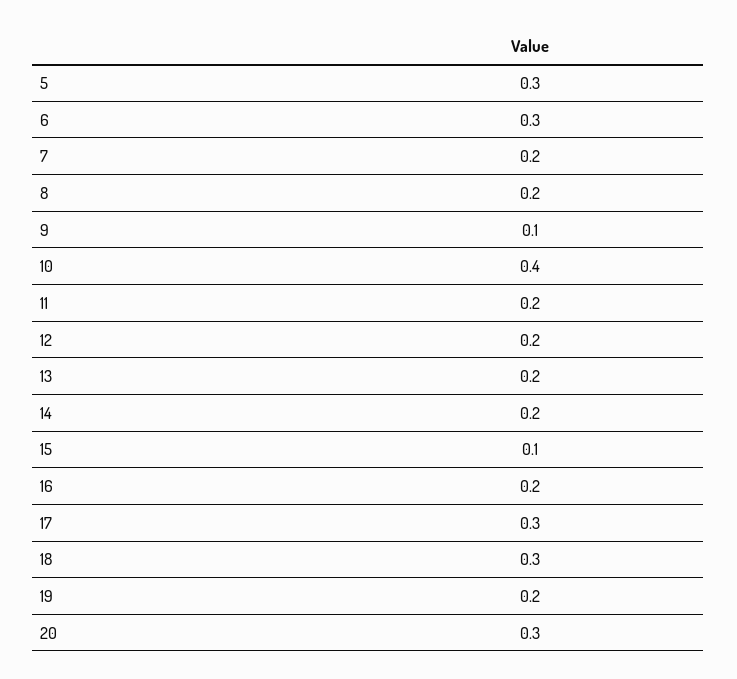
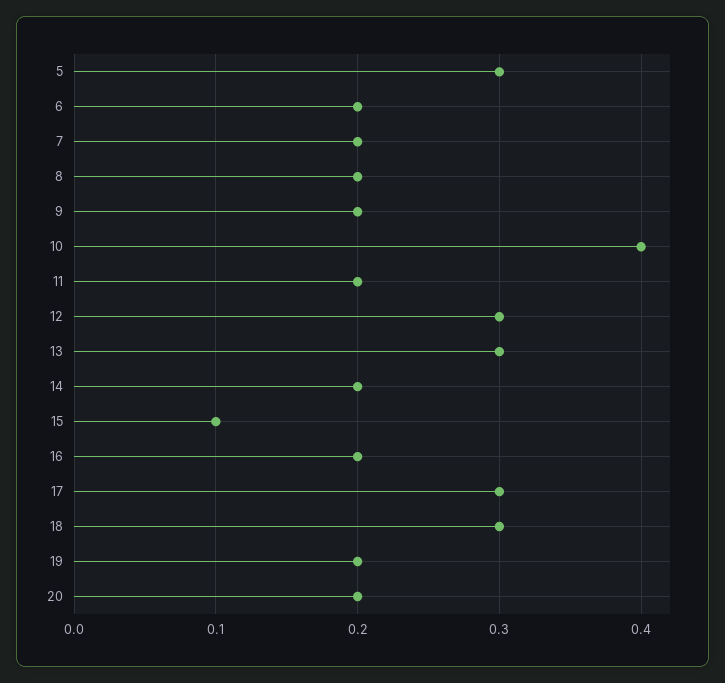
6: 0.3 -> 0.2
9: 0.1 -> 0.2
12: 0.2 -> 0.3
13: 0.2 -> 0.3
20: 0.3 -> 0.2

